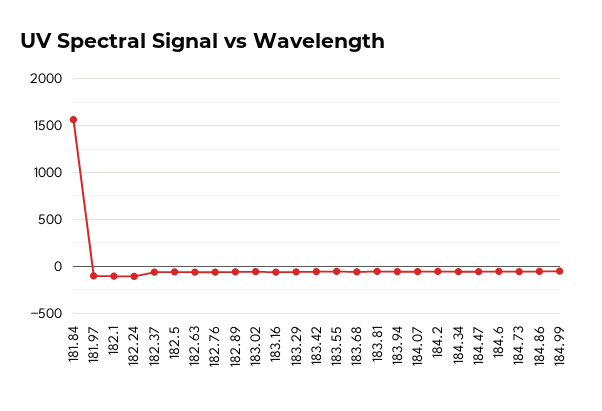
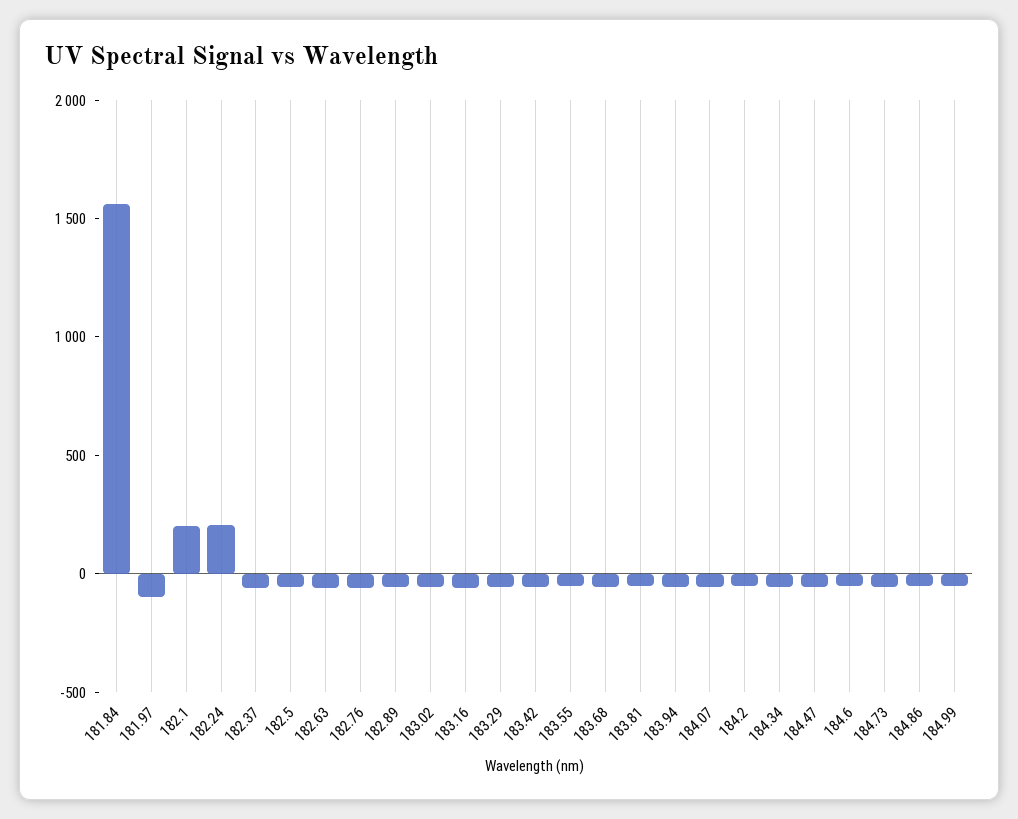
182.1: -100 -> 200
182.24: -100 -> 200

